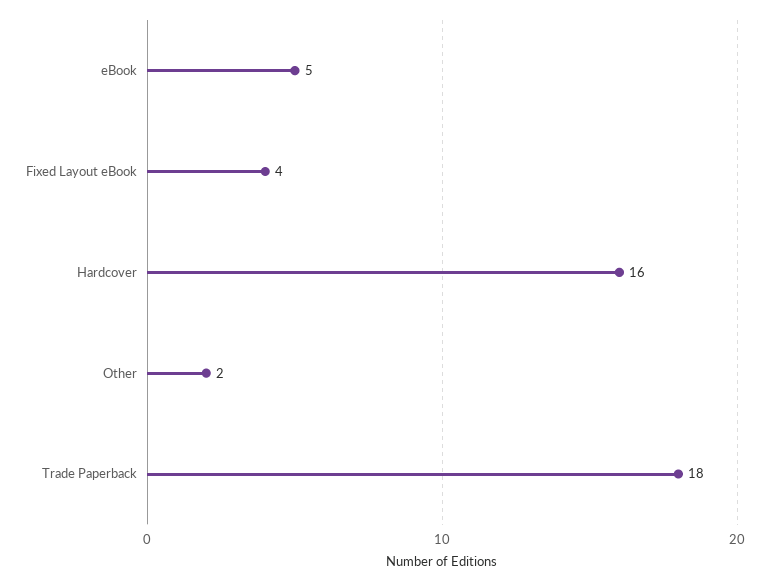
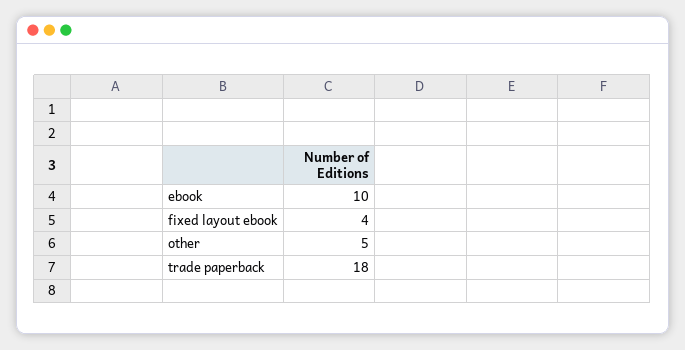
eBook: 5 -> 10
Hardcover: 16 -> none
Other: 2 -> 5

